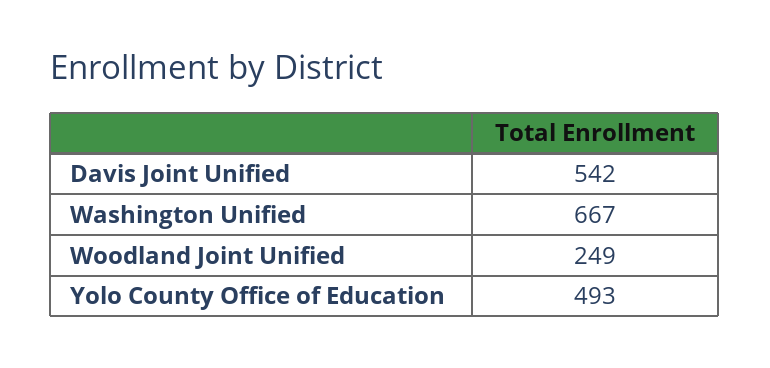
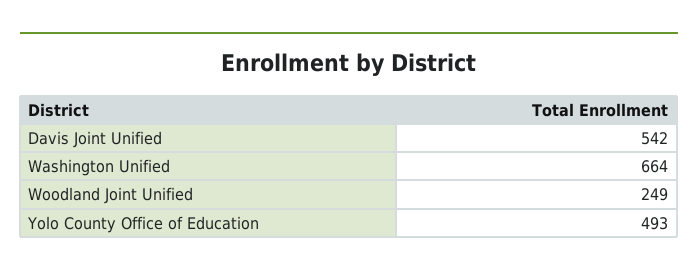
Washington Unified: 667 -> 664

